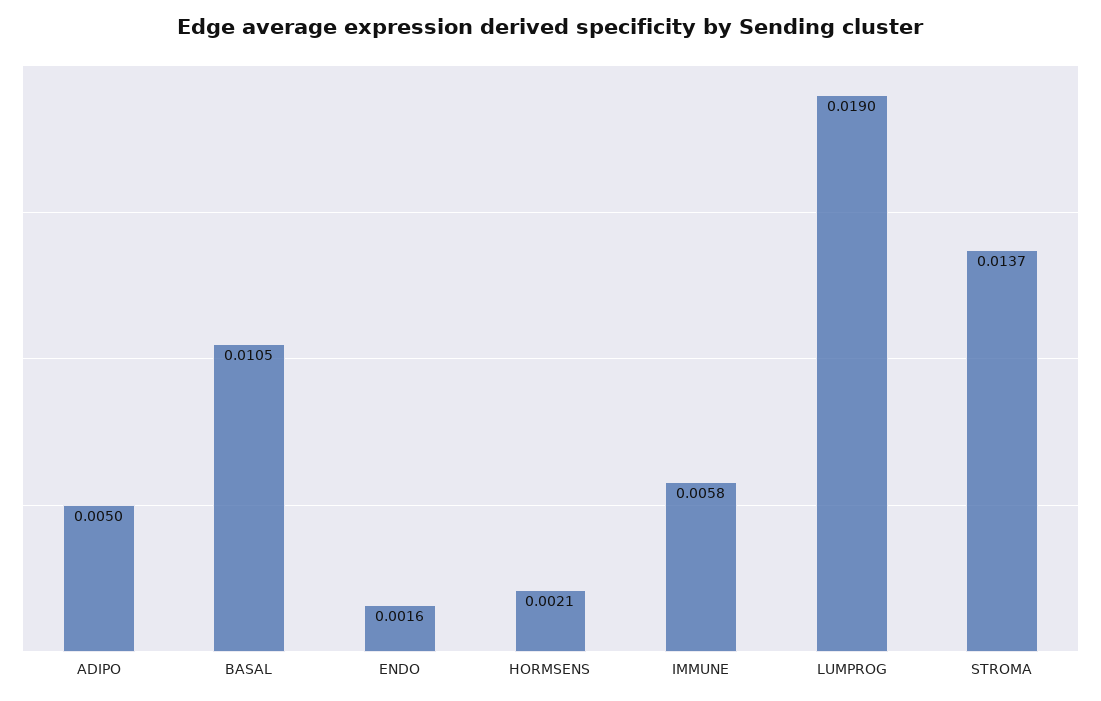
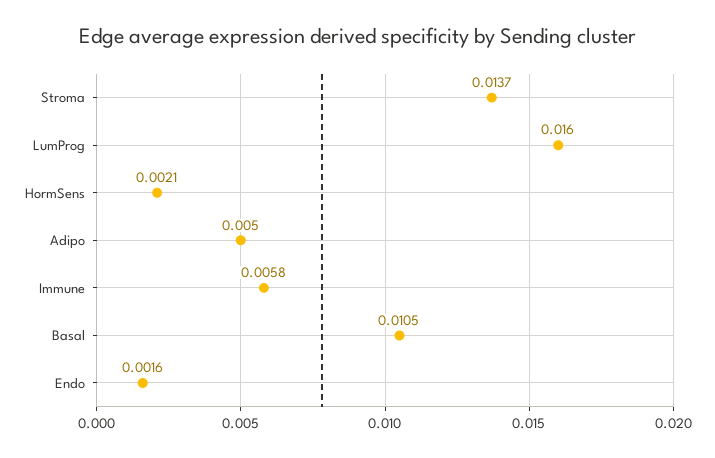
LUMPROG: 0.019 -> 0.016

